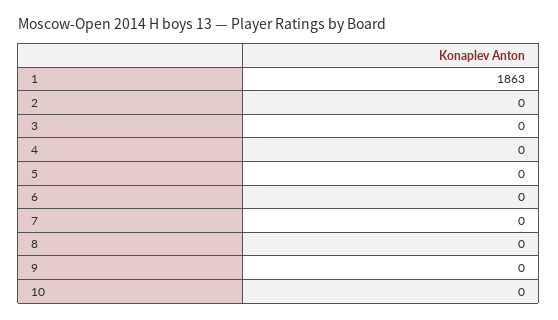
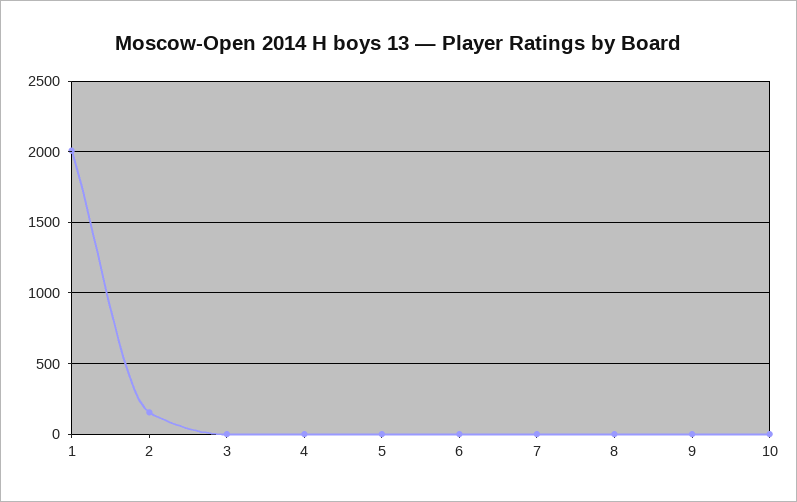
1: 1863 -> 2000
2: 0 -> 150

